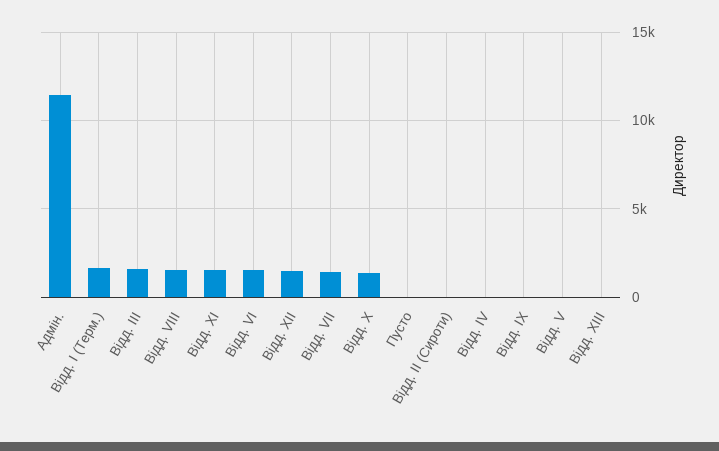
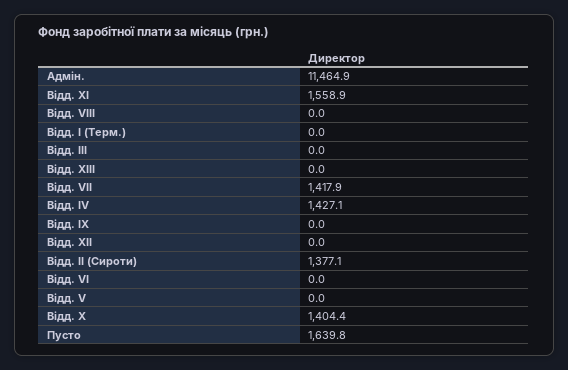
Відд. I (Терм.): 1500 -> 0
Відд. III: 1500 -> 0
Відд. VIII: 1500 -> 0
Відд. VI: 1500 -> 0
Відд. XII: 1500 -> 0
Пусто: 0 -> 1639.8
Відд. II (Сироти): 0 -> 1377.1
Відд. IV: 0 -> 1427.1

